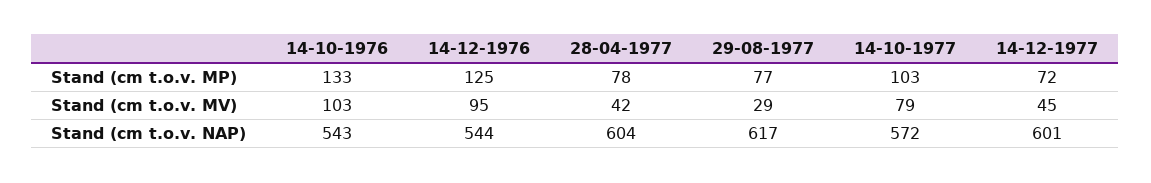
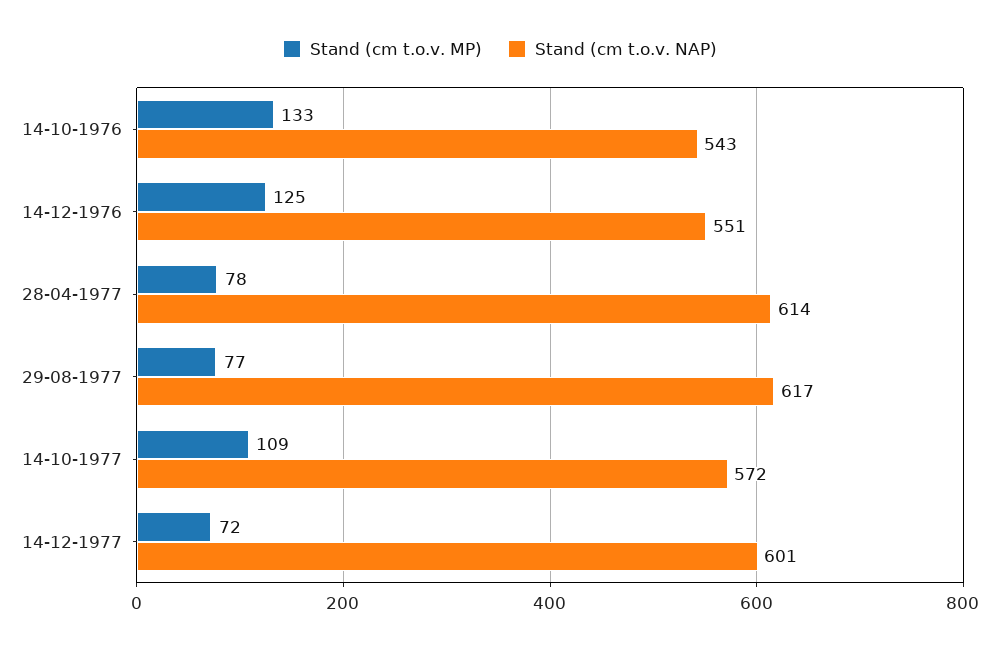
Stand (cm t.o.v. MP), 14-10-1977: 103 -> 109
Stand (cm t.o.v. MV), 14-10-1976: 103 -> none
Stand (cm t.o.v. MV), 14-12-1976: 95 -> none
Stand (cm t.o.v. MV), 28-04-1977: 42 -> none
Stand (cm t.o.v. MV), 29-08-1977: 29 -> none
Stand (cm t.o.v. MV), 14-10-1977: 79 -> none
Stand (cm t.o.v. MV), 14-12-1977: 45 -> none
Stand (cm t.o.v. NAP), 14-12-1976: 544 -> 551
Stand (cm t.o.v. NAP), 28-04-1977: 604 -> 614

